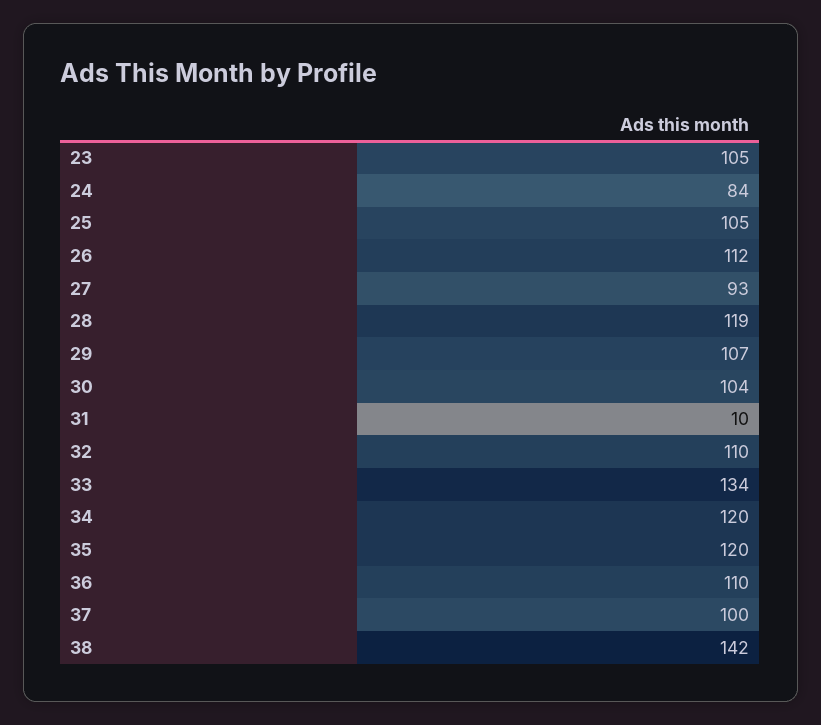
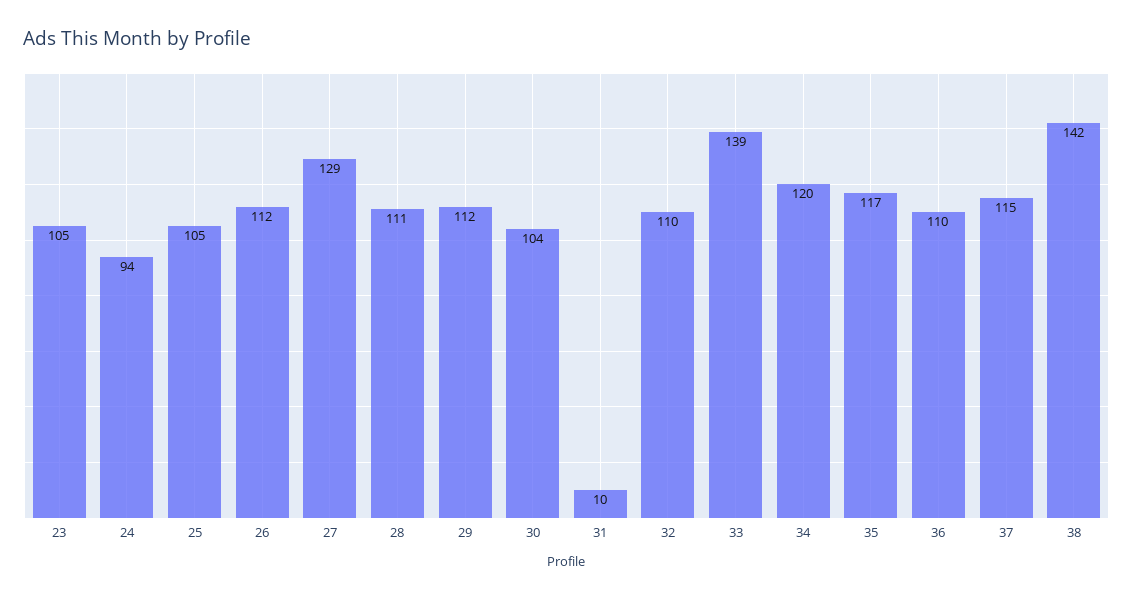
24: 84 -> 94
27: 93 -> 129
28: 119 -> 111
29: 107 -> 112
33: 134 -> 139
35: 120 -> 117
37: 100 -> 115

